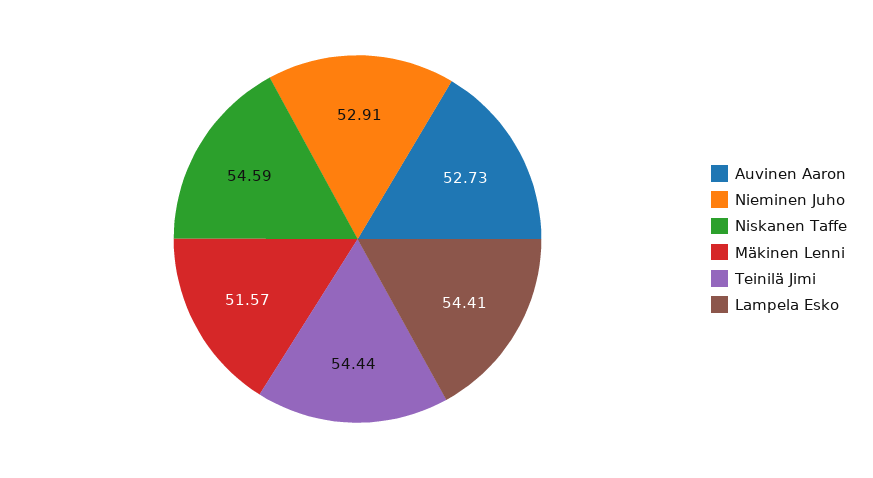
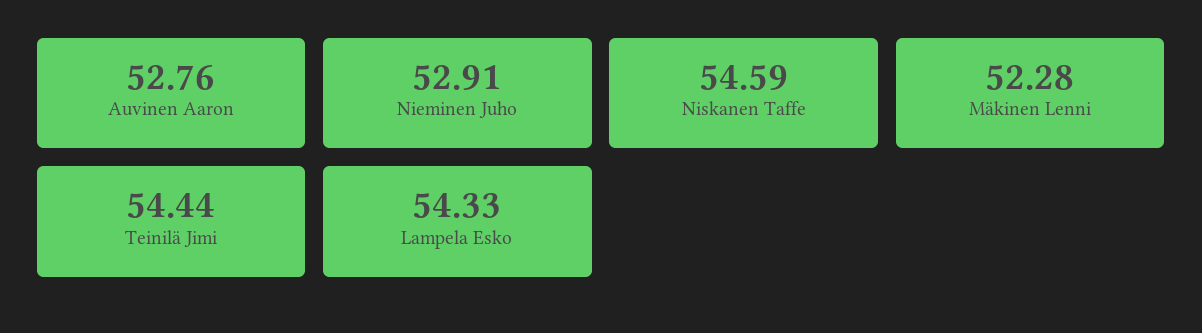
Auvinen Aaron: 52.73 -> 52.76
Mäkinen Lenni: 51.57 -> 52.28
Lampela Esko: 54.41 -> 54.33

